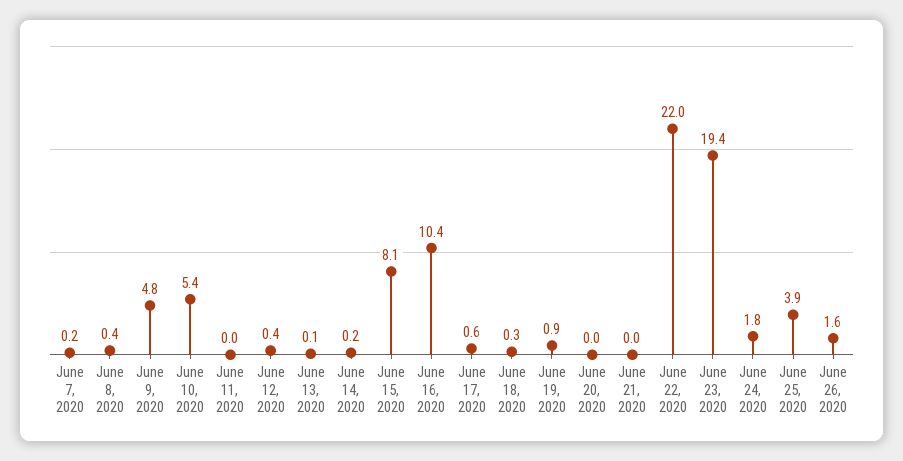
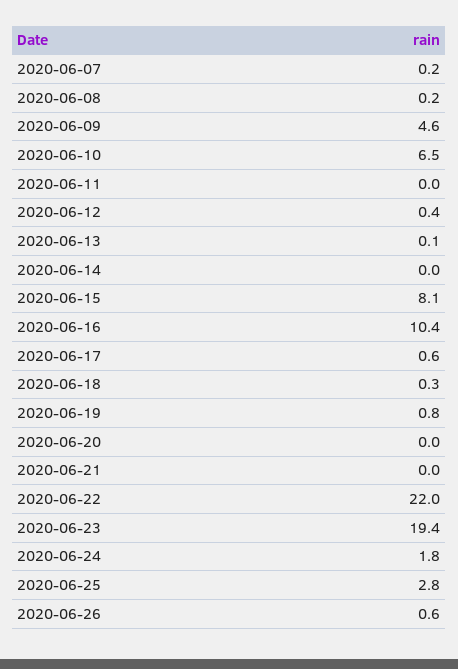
June 8, 2020: 0.4 -> 0.2
June 9, 2020: 4.8 -> 4.6
June 10, 2020: 5.4 -> 6.5
June 14, 2020: 0.2 -> 0
June 19, 2020: 0.9 -> 0.8
June 25, 2020: 3.9 -> 2.8
June 26, 2020: 1.6 -> 0.6

